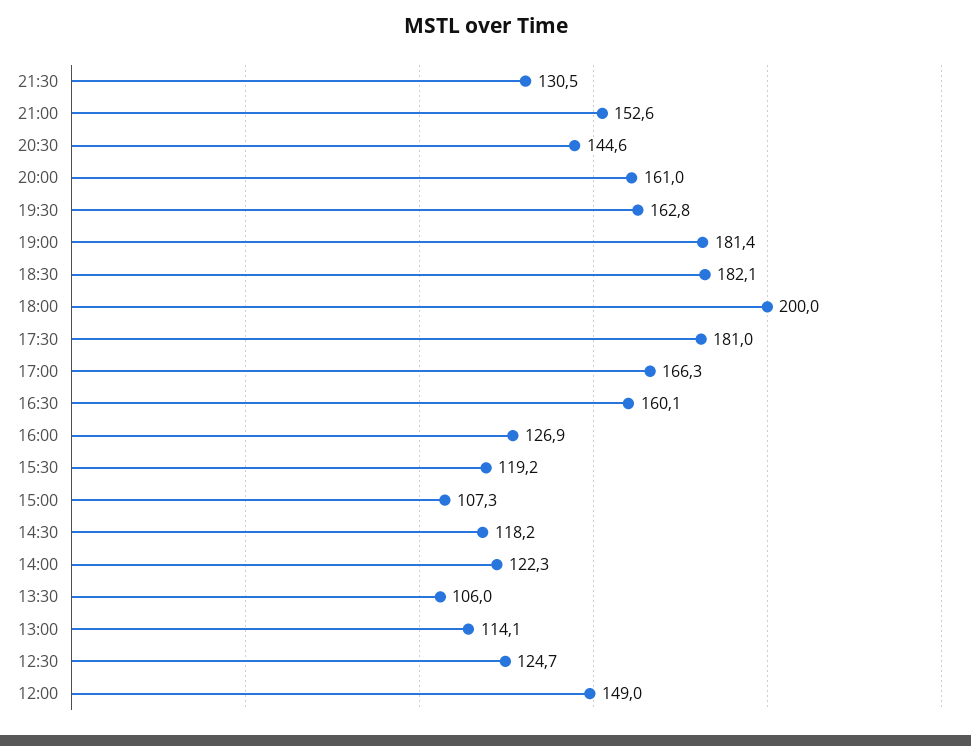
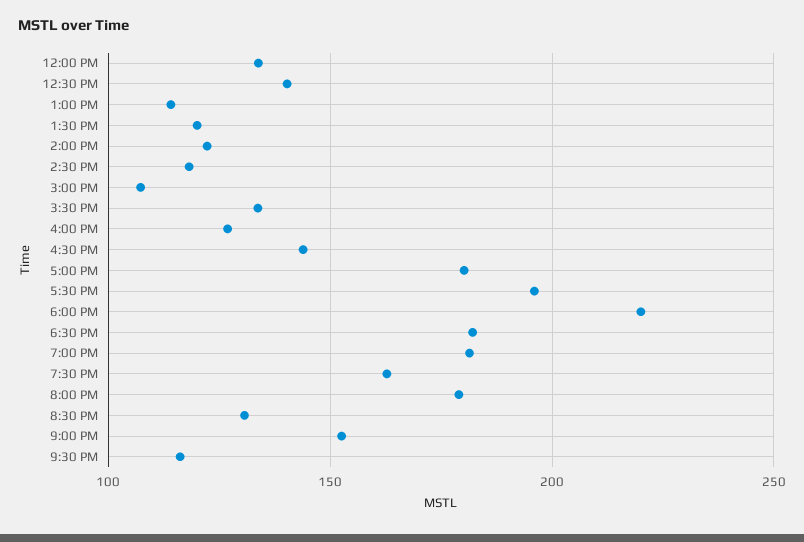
21:30: 130.5 -> 115
20:30: 144.6 -> 130
20:00: 161 -> 180
18:00: 200 -> 220
17:30: 181 -> 195
17:00: 166.3 -> 180
16:30: 160.1 -> 145
15:30: 119.2 -> 135
13:30: 106 -> 120
12:30: 124.7 -> 140
12:00: 149 -> 135

